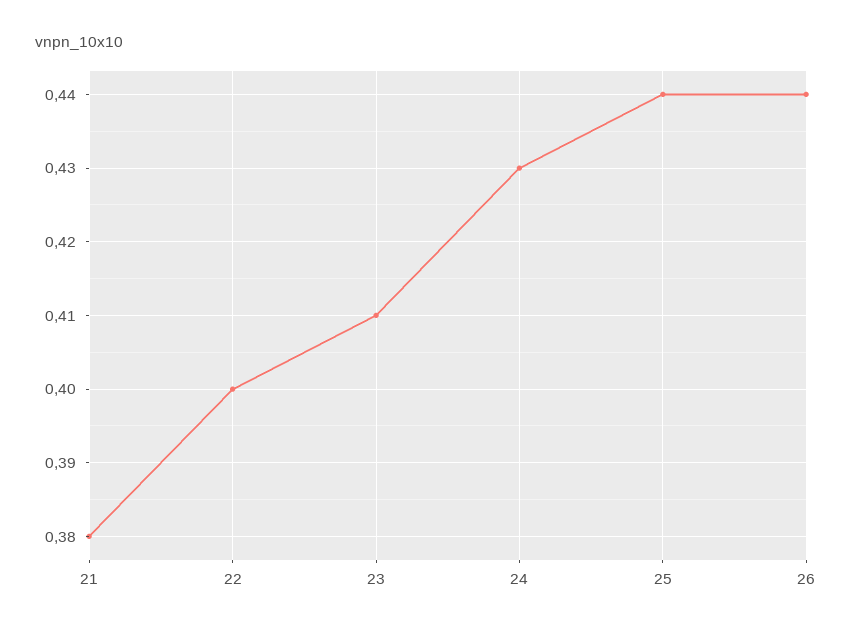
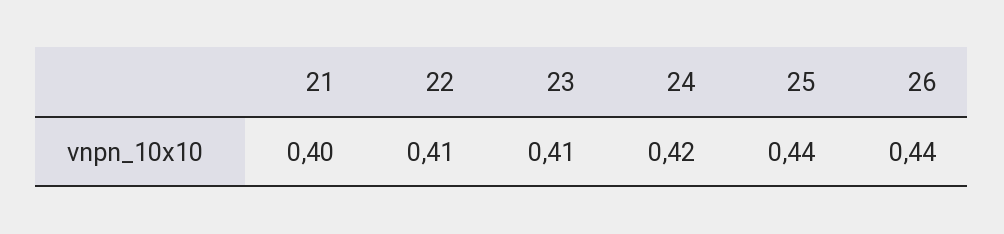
21: 0.38 -> 0.4
22: 0.4 -> 0.41
24: 0.43 -> 0.42

